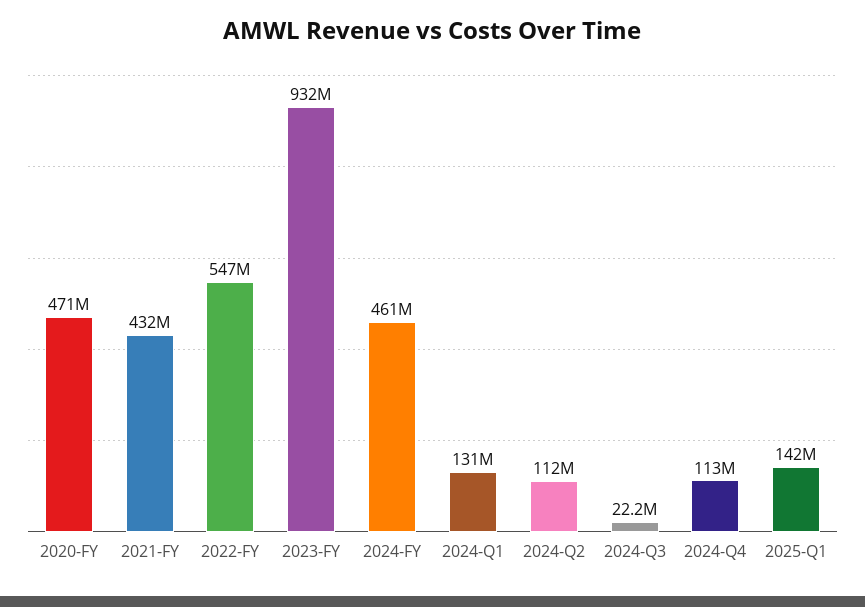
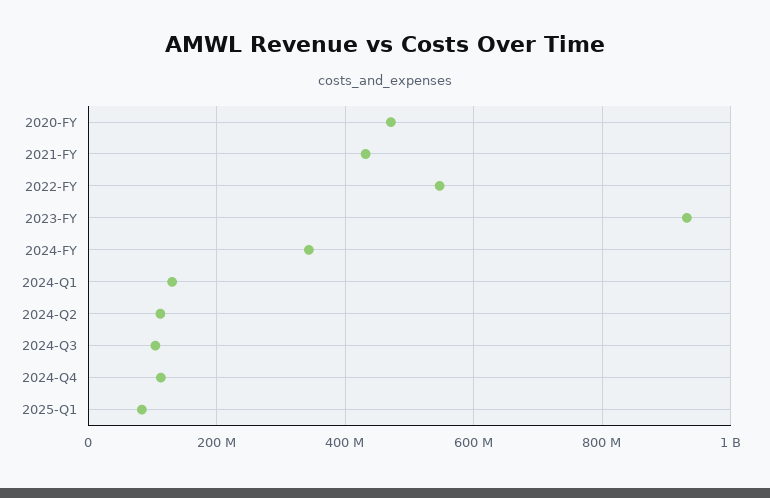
2024-FY: 461000000 -> 340000000
2024-Q3: 22200000 -> 100000000
2025-Q1: 142000000 -> 80000000

